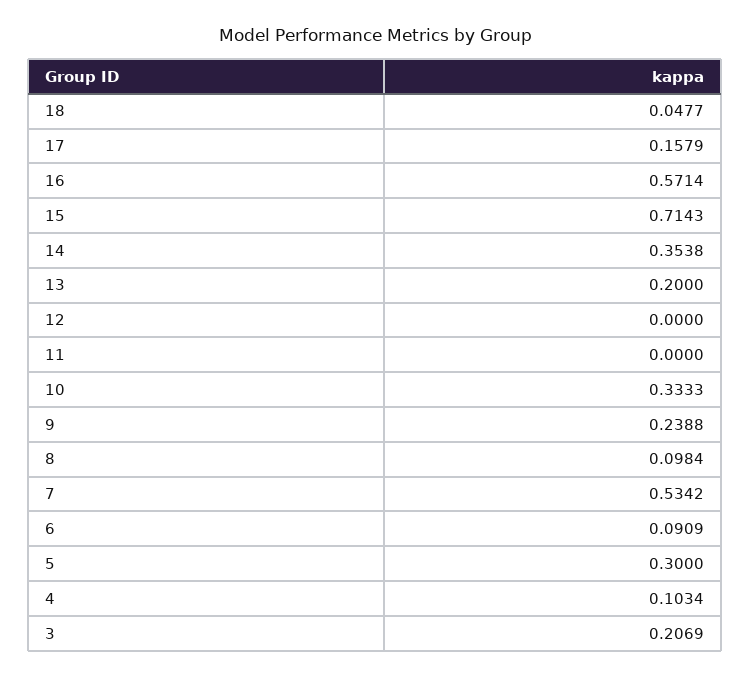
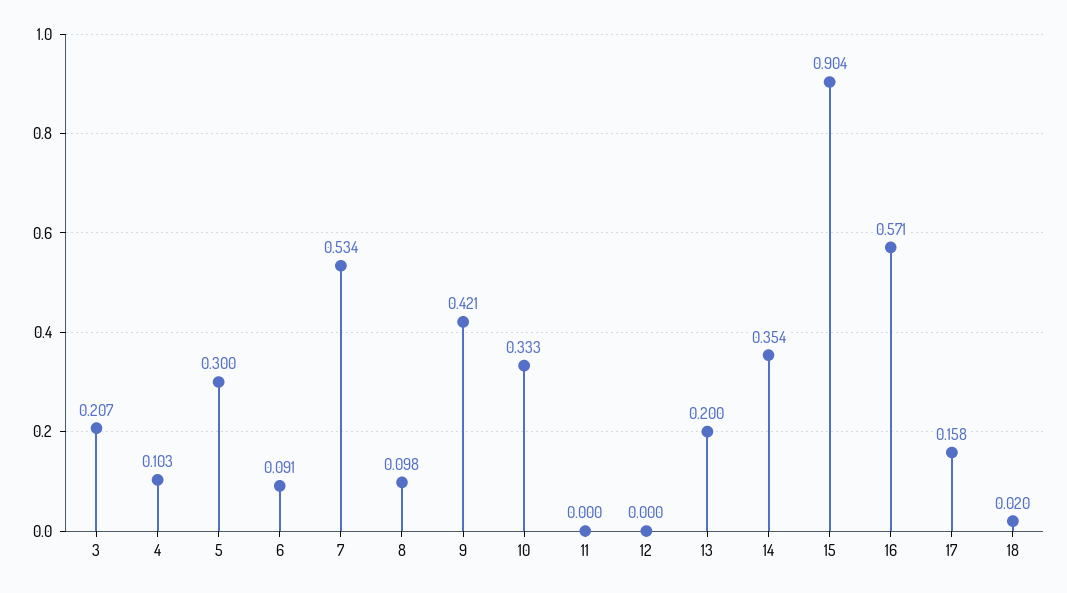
18: 0.0477 -> 0.02
15: 0.7143 -> 0.904
9: 0.2388 -> 0.421

